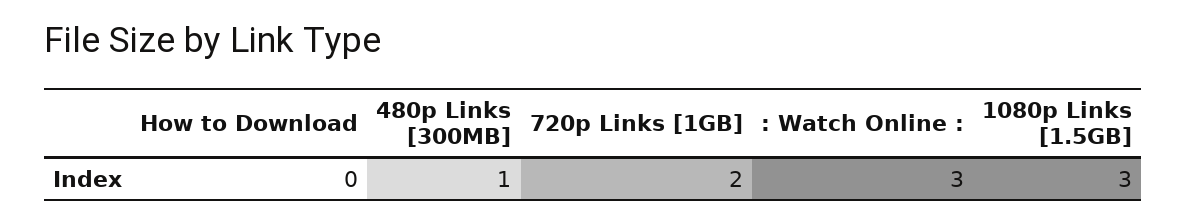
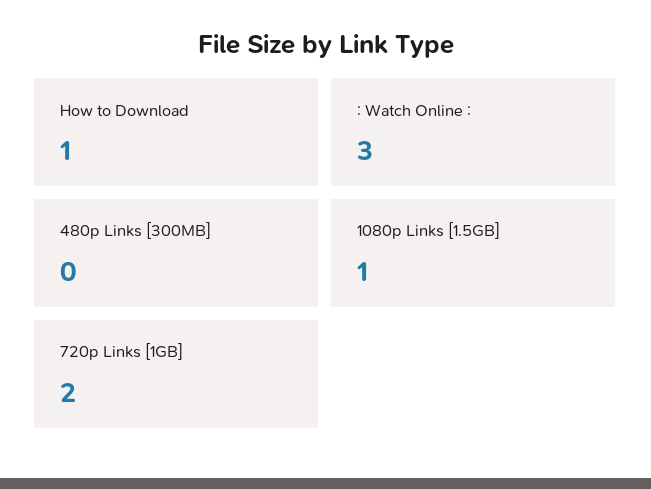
How to Download: 0 -> 1
480p Links [300MB]: 1 -> 0
1080p Links [1.5GB]: 3 -> 1

